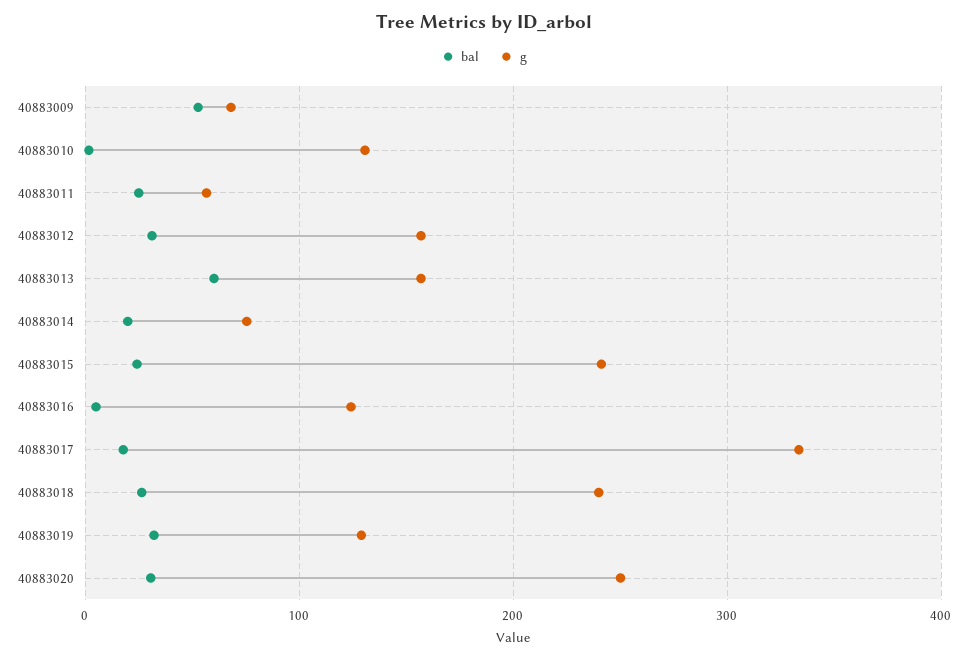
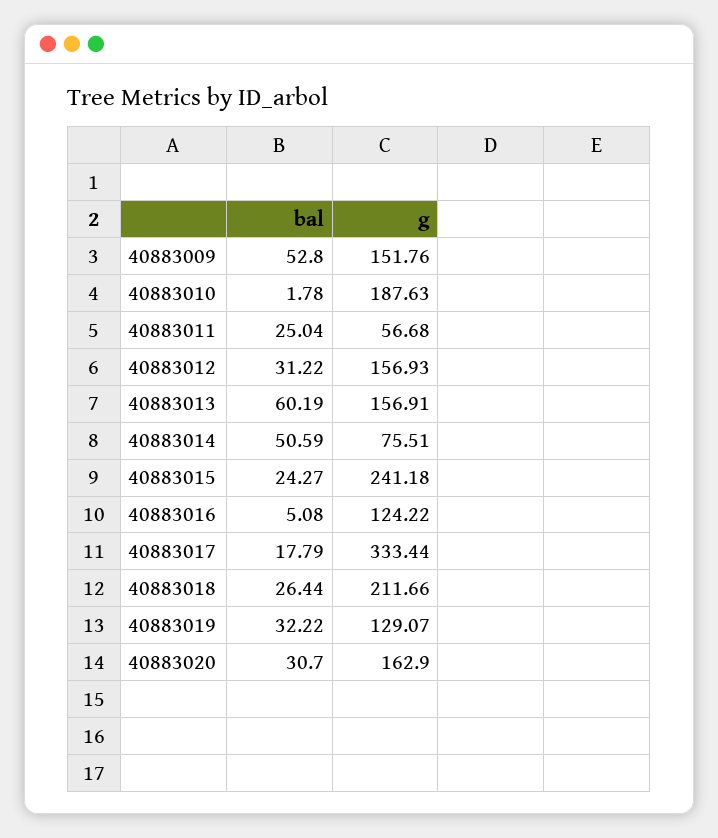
g, 40883009: 70 -> 151.76
g, 40883010: 130 -> 187.63
bal, 40883014: 20 -> 50.59
g, 40883018: 240 -> 211.66
g, 40883020: 250 -> 162.9

